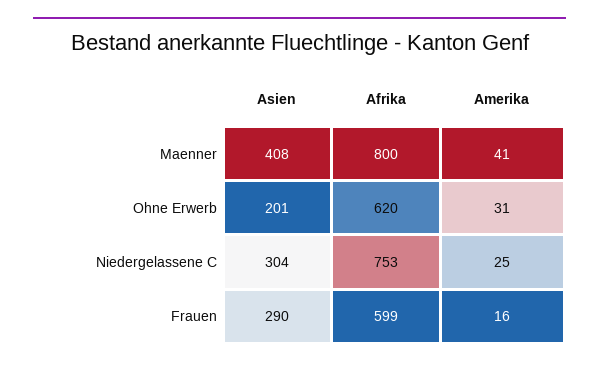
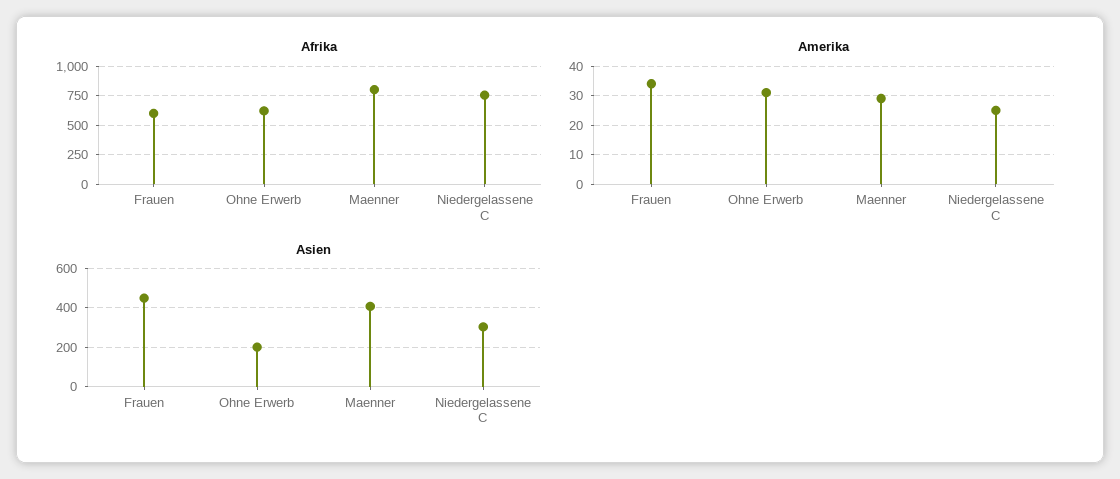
Amerika, Maenner: 41 -> 30
Asien, Frauen: 290 -> 450
Amerika, Frauen: 16 -> 35

